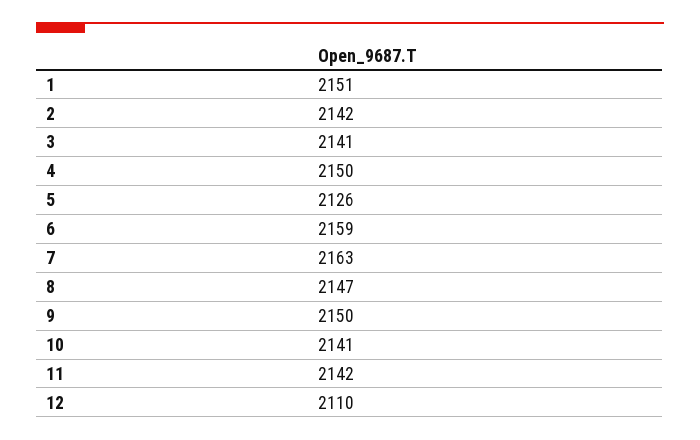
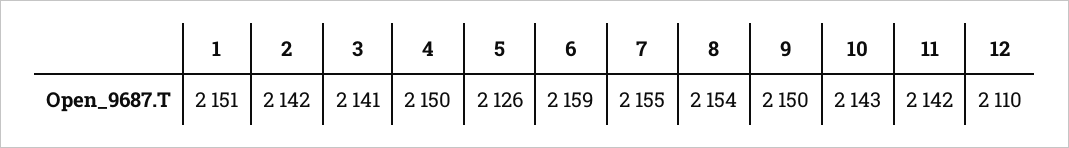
7: 2163 -> 2155
8: 2147 -> 2154
10: 2141 -> 2143

